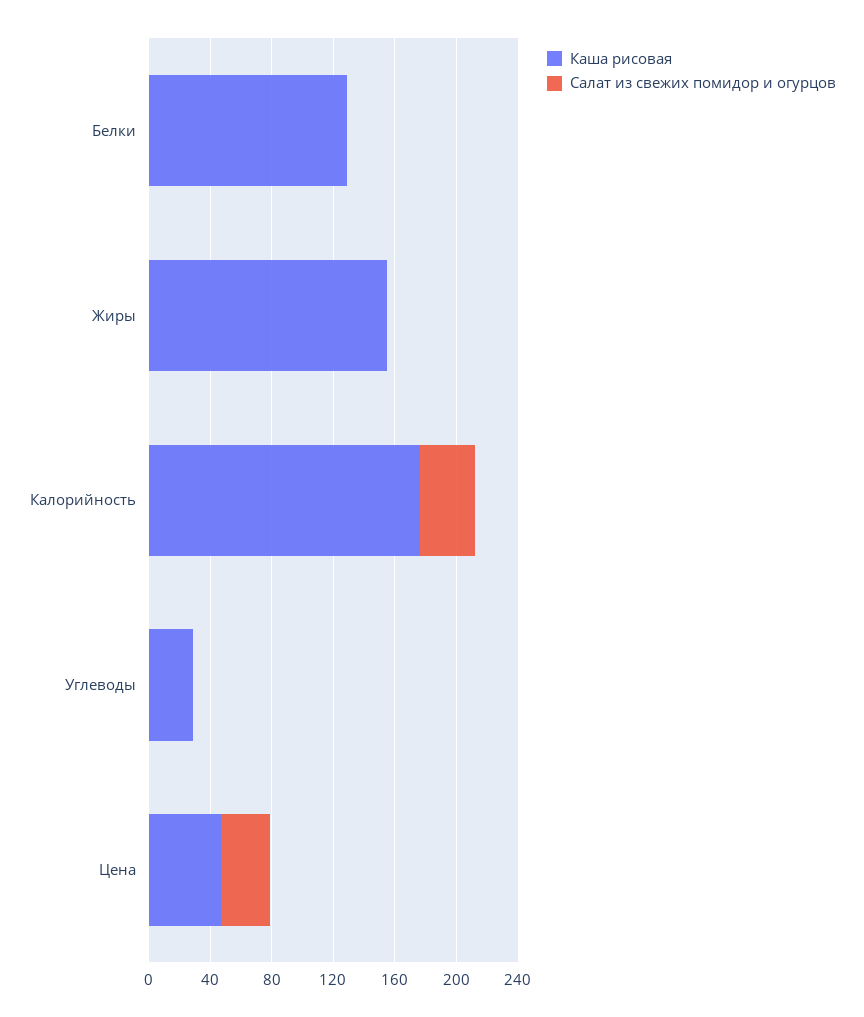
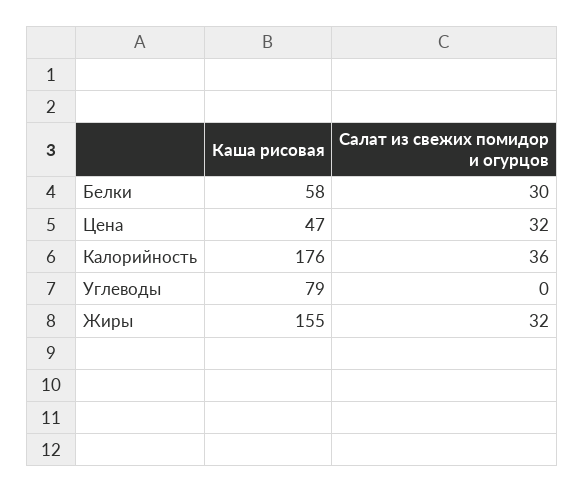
Каша рисовая, Белки: 130 -> 58
Салат из свежих помидор и огурцов, Белки: 0 -> 30
Салат из свежих помидор и огурцов, Жиры: 0 -> 32
Каша рисовая, Углеводы: 30 -> 79

